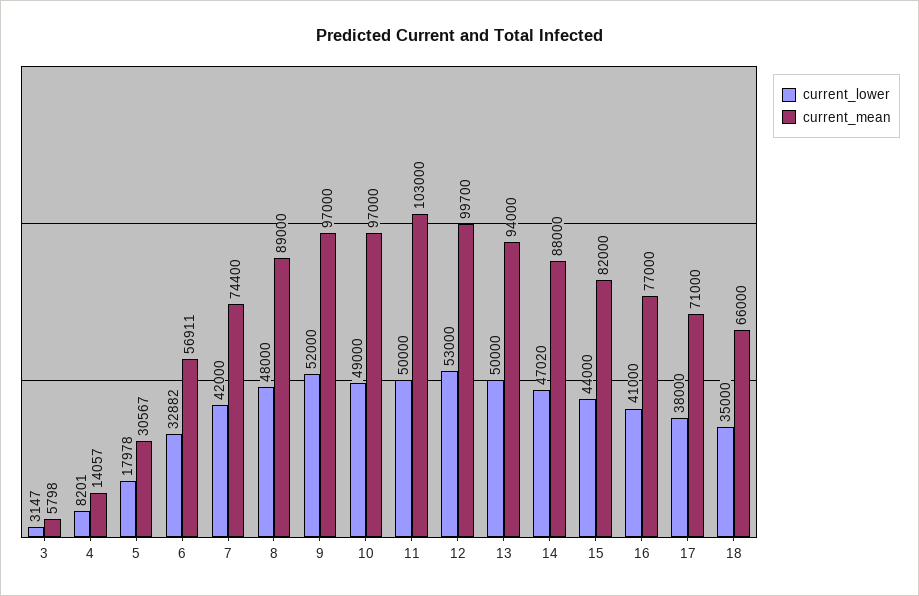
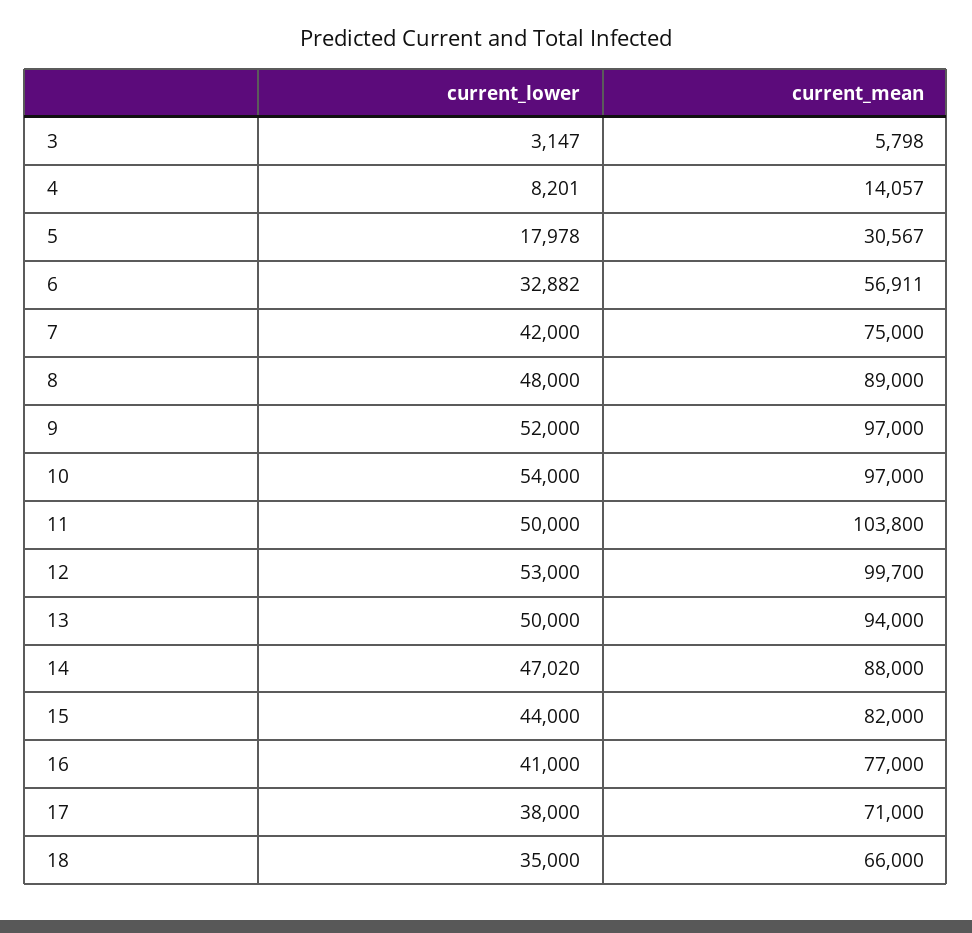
current_mean, 7: 74400 -> 75000
current_lower, 10: 49000 -> 54000
current_mean, 11: 103000 -> 103800

